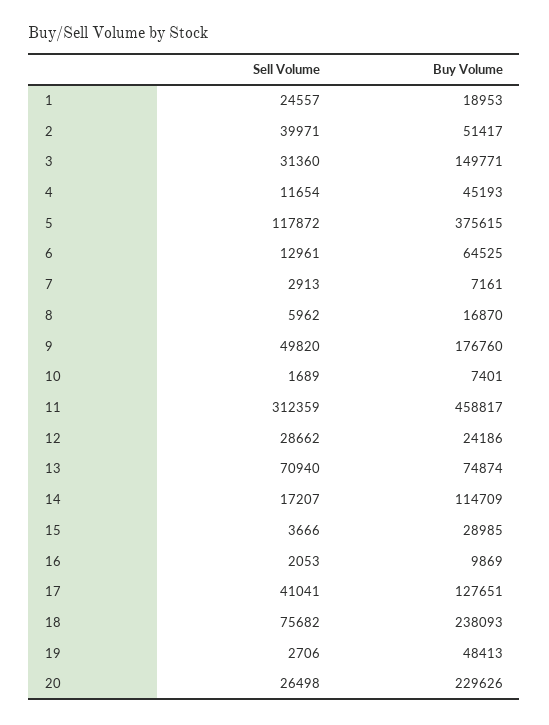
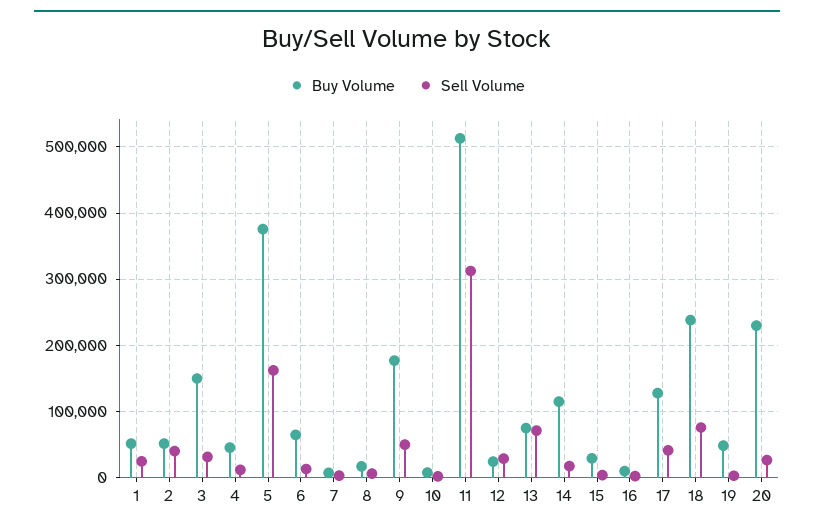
Buy Volume, 1: 18953 -> 50000
Sell Volume, 5: 117872 -> 160000
Buy Volume, 11: 458817 -> 510000

